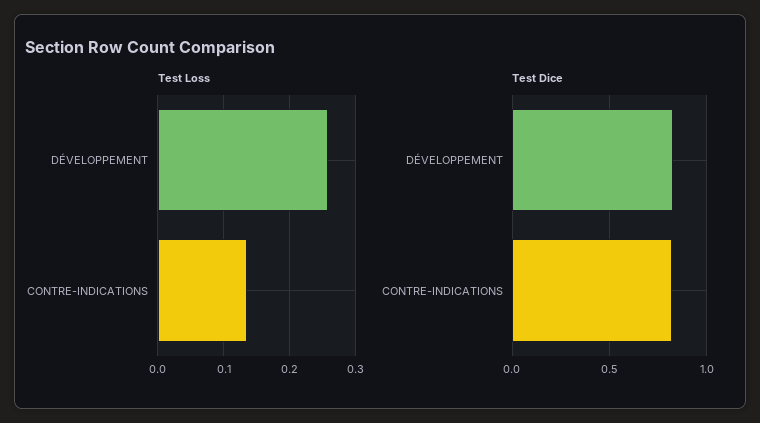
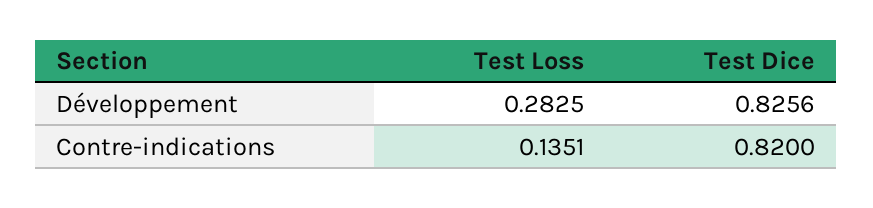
Test Loss, DÉVELOPPEMENT: 0.26 -> 0.2825

